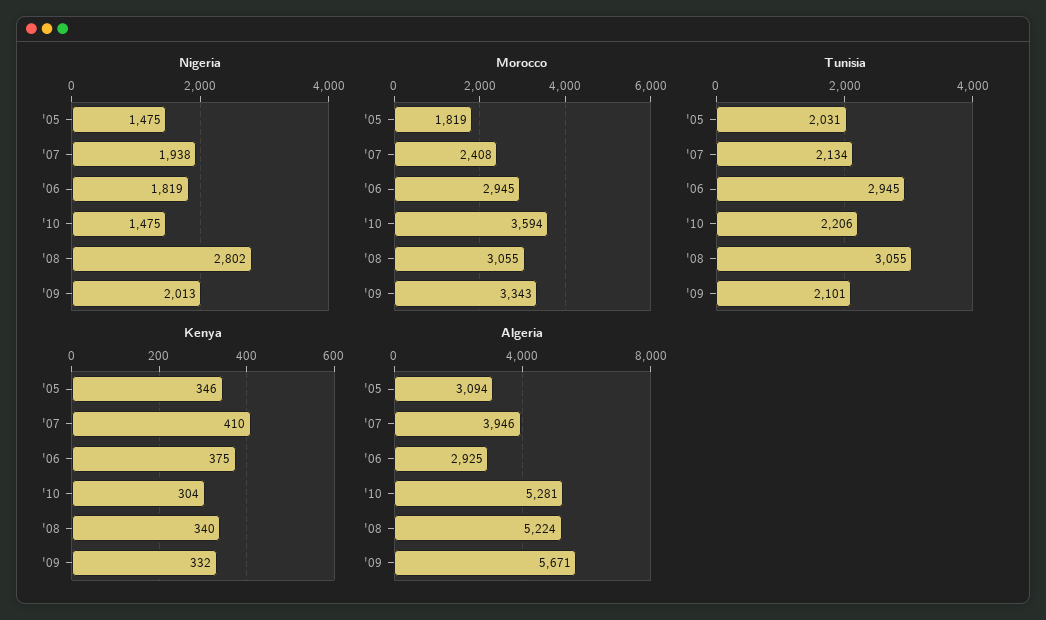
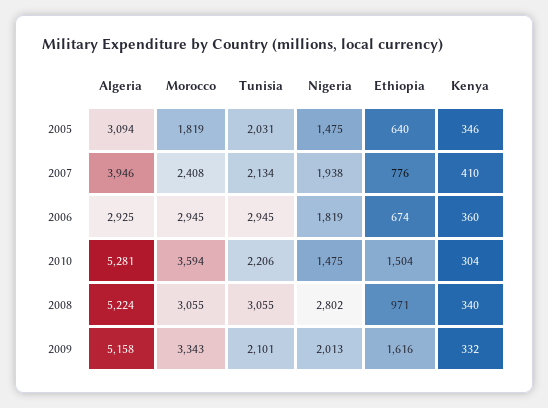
Kenya, '06: 375 -> 360
Algeria, '09: 5671 -> 5158
Ethiopia, '05: none -> 640
Ethiopia, '07: none -> 776
Ethiopia, '06: none -> 674
Ethiopia, '10: none -> 1504
Ethiopia, '08: none -> 971
Ethiopia, '09: none -> 1616

